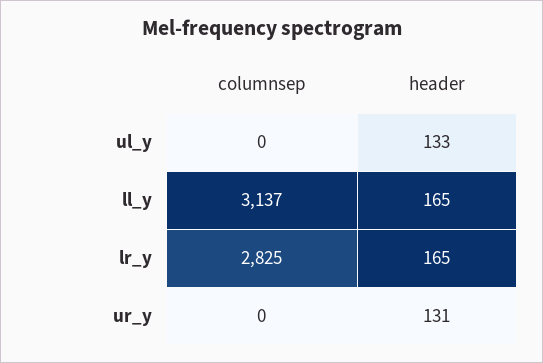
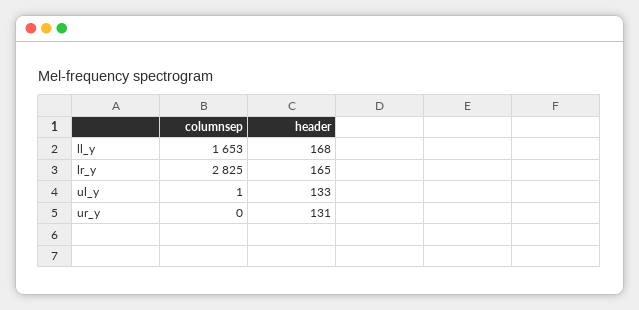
columnsep, ul_y: 0 -> 1
columnsep, ll_y: 3137 -> 1653
header, ll_y: 165 -> 168

